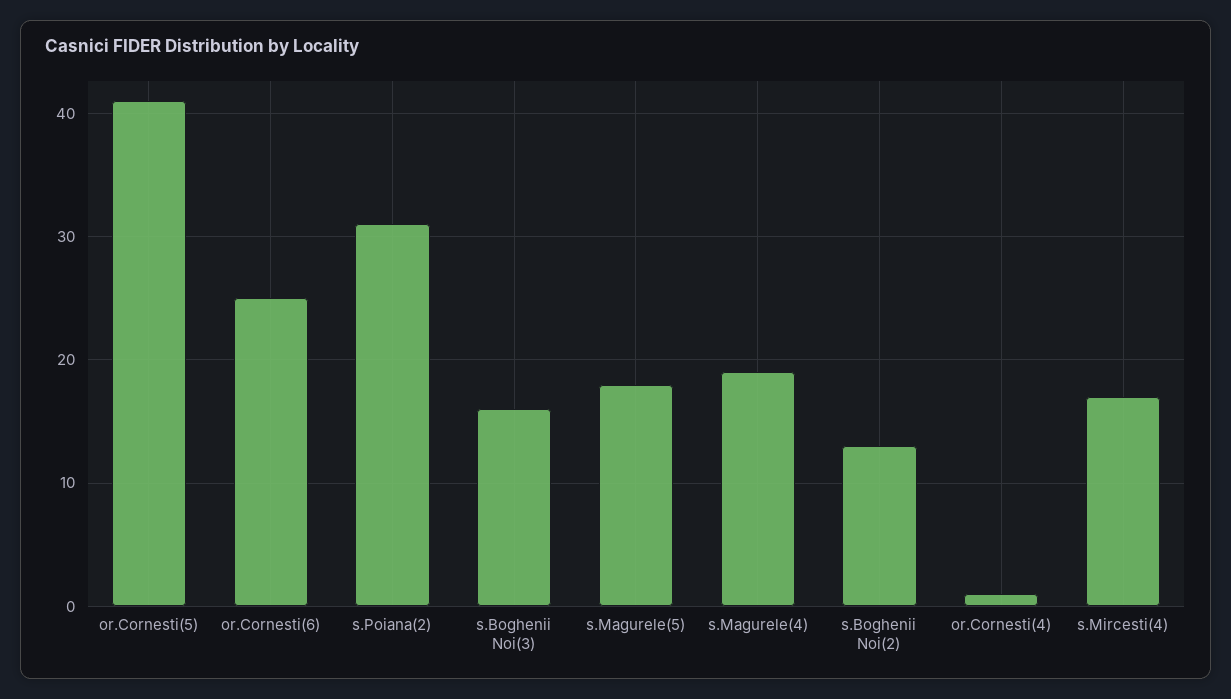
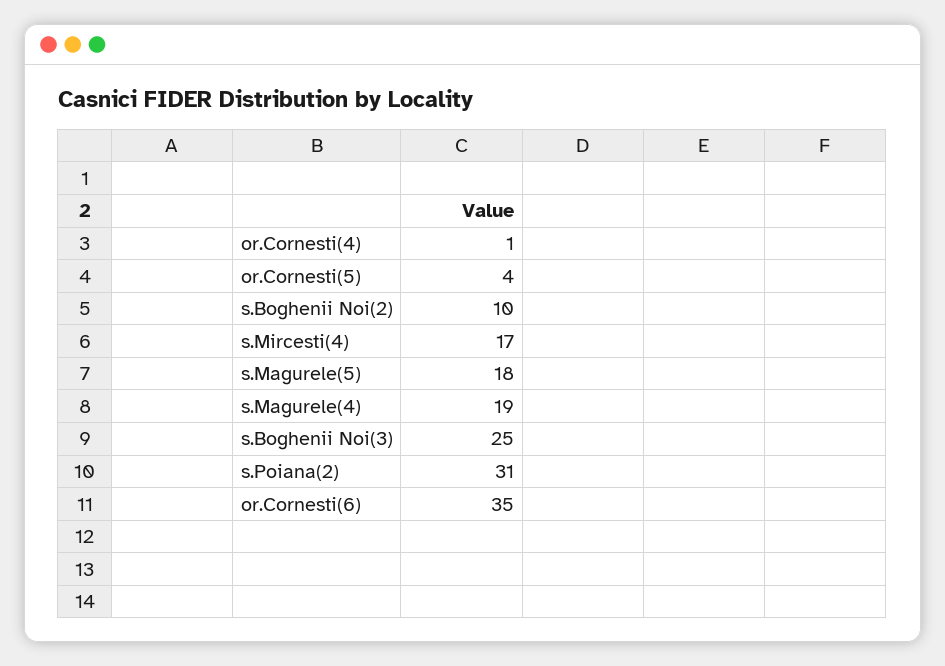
or.Cornesti(5): 41 -> 4
or.Cornesti(6): 25 -> 35
s.Boghenii Noi(3): 16 -> 25
s.Boghenii Noi(2): 13 -> 10

